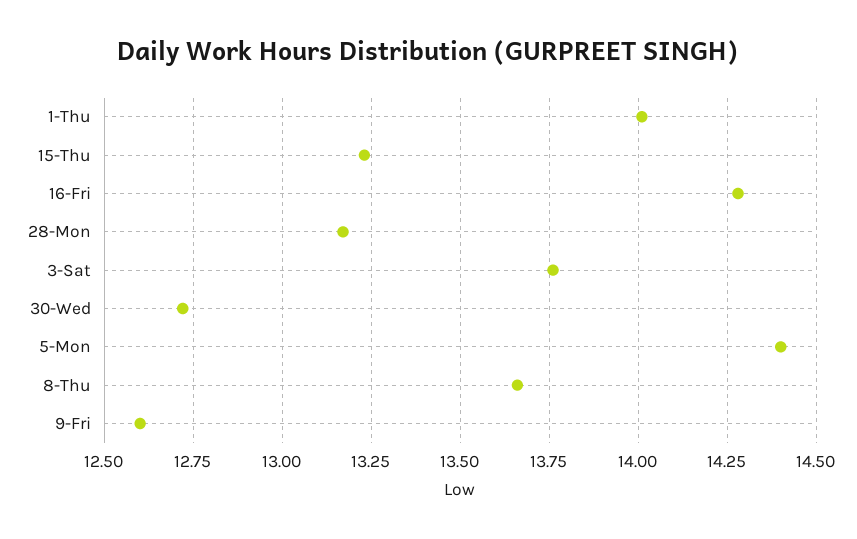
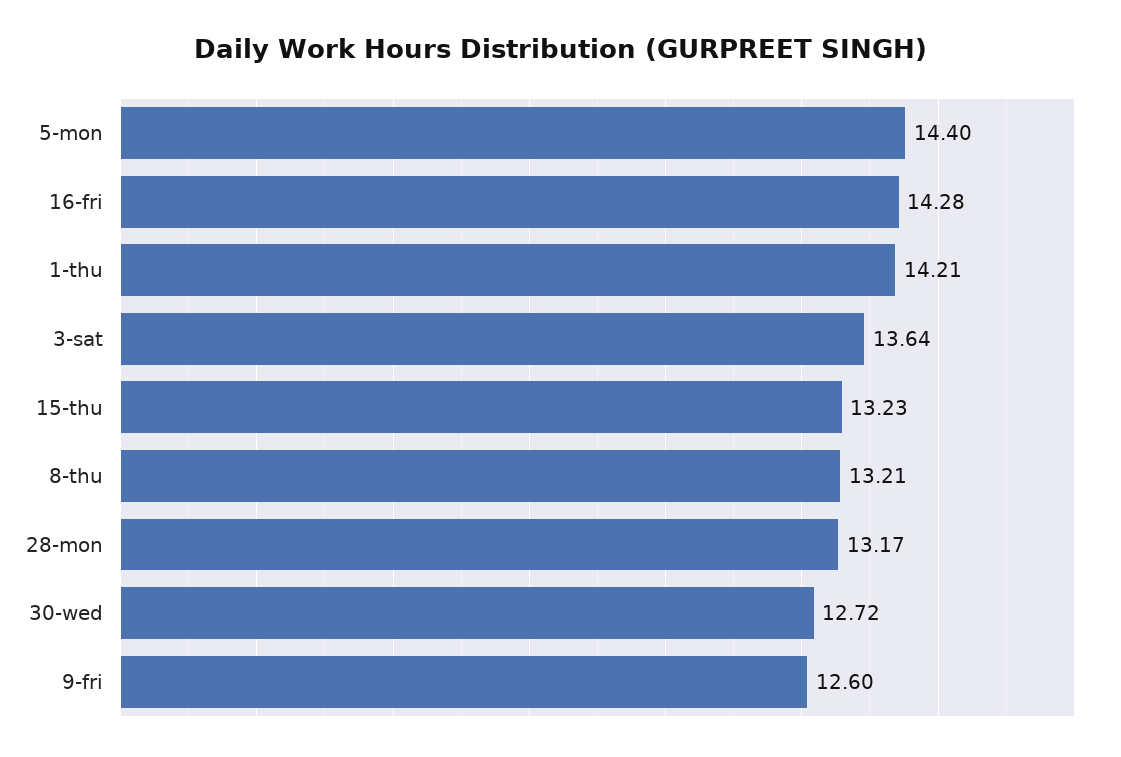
1-Thu: 14 -> 14.21
3-Sat: 13.75 -> 13.64
8-Thu: 13.65 -> 13.21

